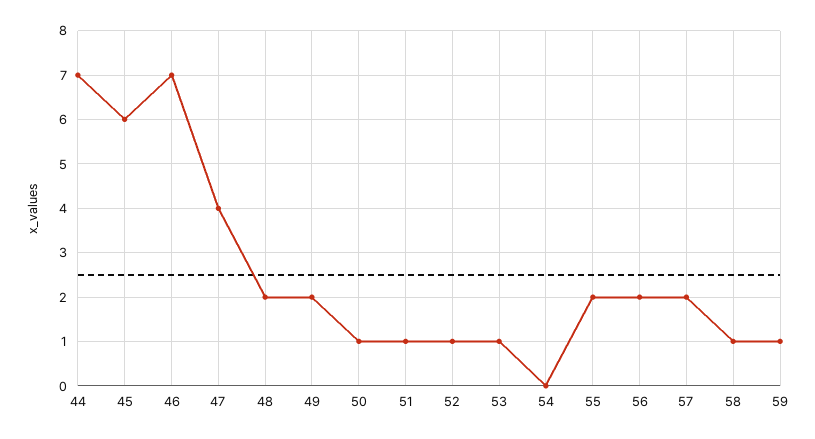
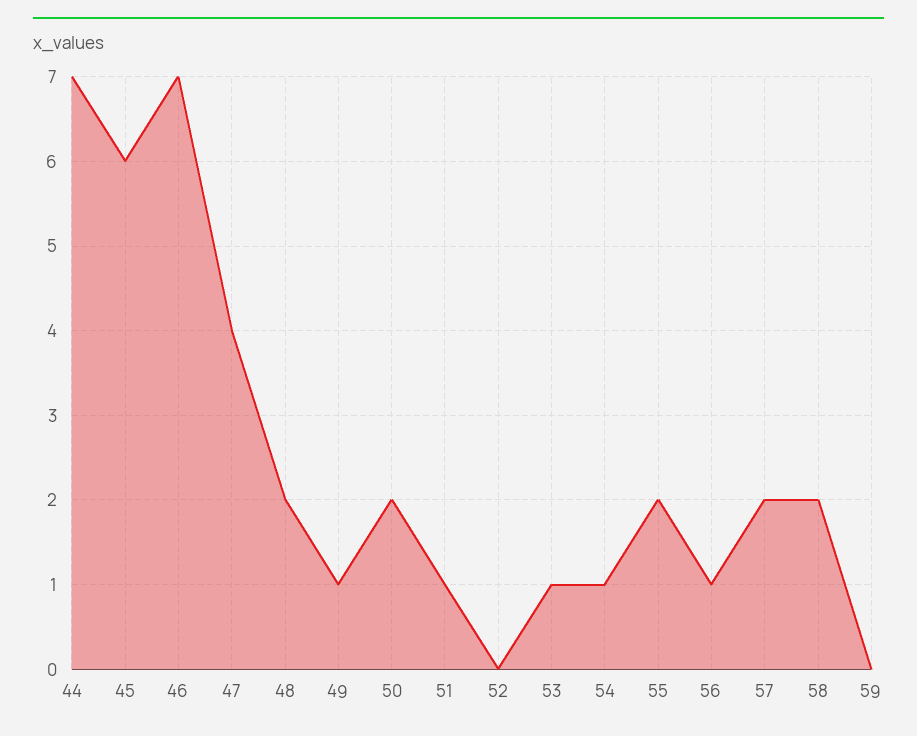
49: 2 -> 1
50: 1 -> 2
52: 1 -> 0
54: 0 -> 1
56: 2 -> 1
58: 1 -> 2
59: 1 -> 0

